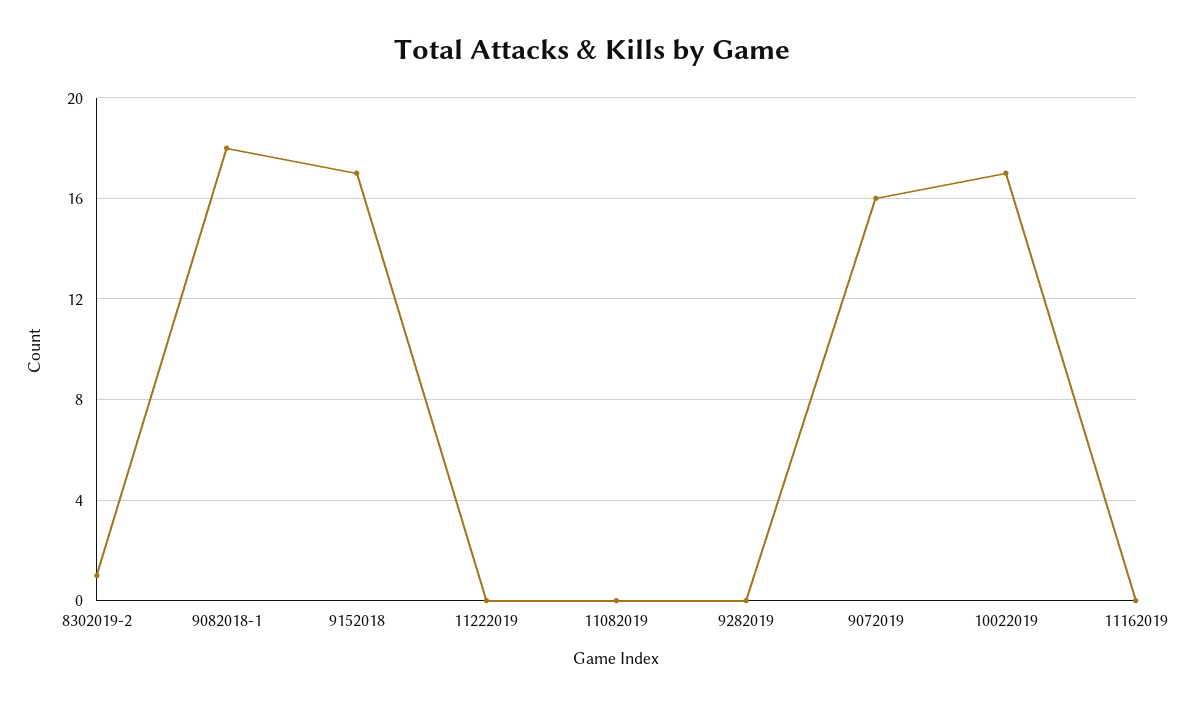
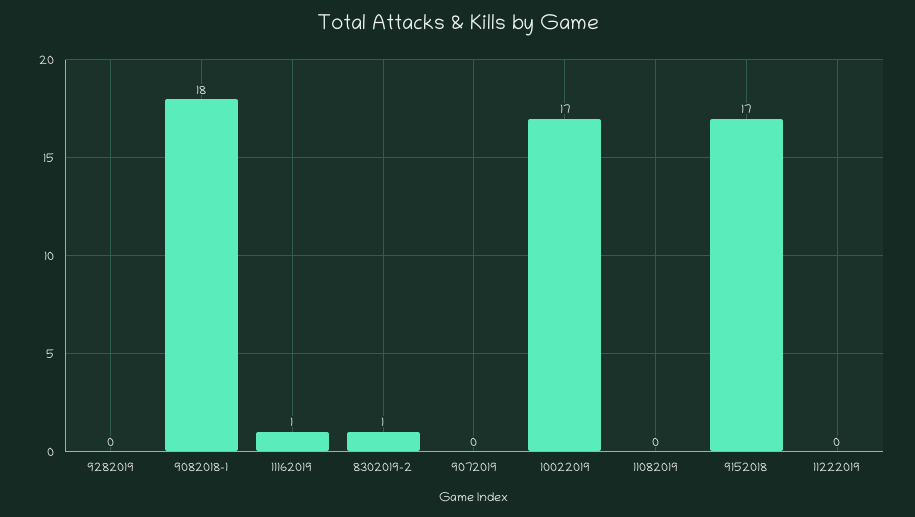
9072019: 16 -> 0
11162019: 0 -> 1

